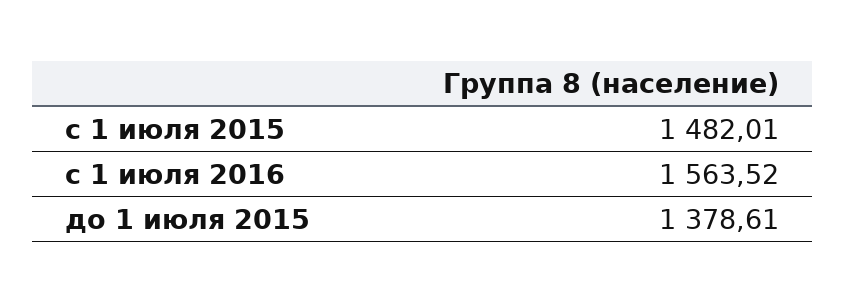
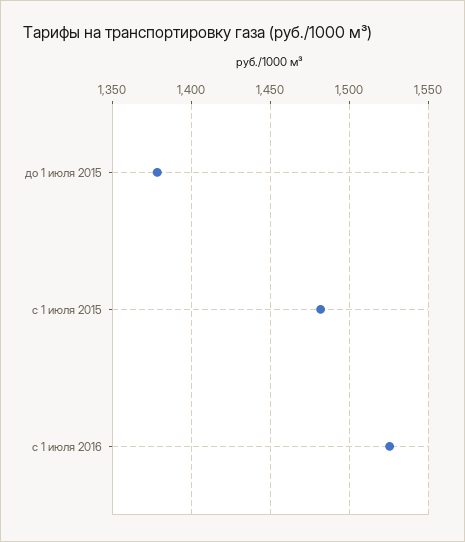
с 1 июля 2016: 1563.52 -> 1525

